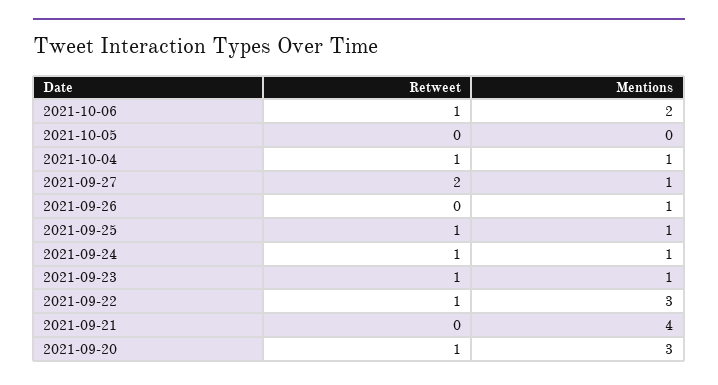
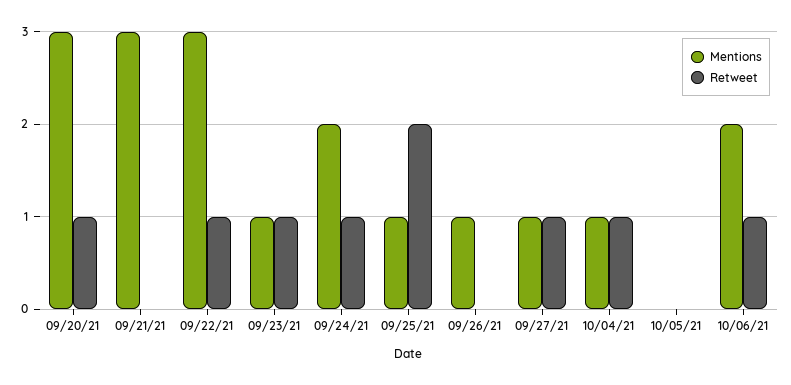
Retweet, 2021-09-27: 2 -> 1
Retweet, 2021-09-25: 1 -> 2
Mentions, 2021-09-24: 1 -> 2
Mentions, 2021-09-21: 4 -> 3

